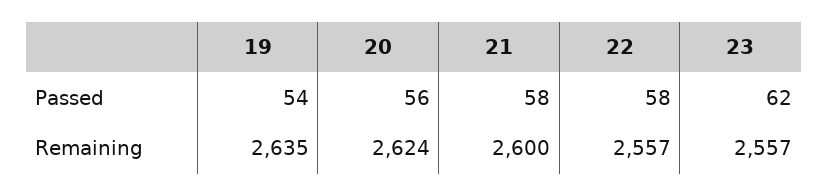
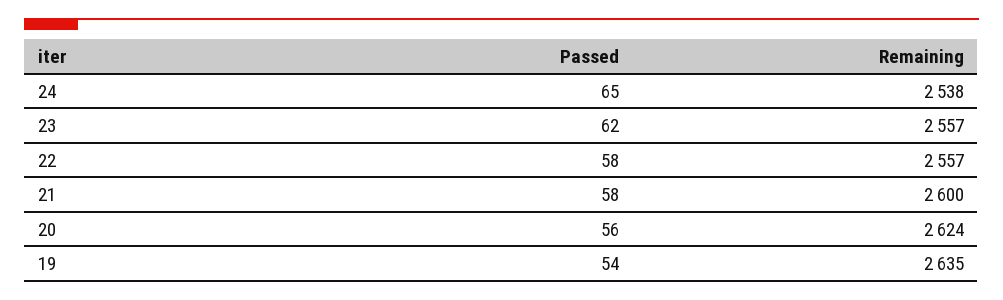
24, Passed: none -> 65
24, Remaining: none -> 2538

